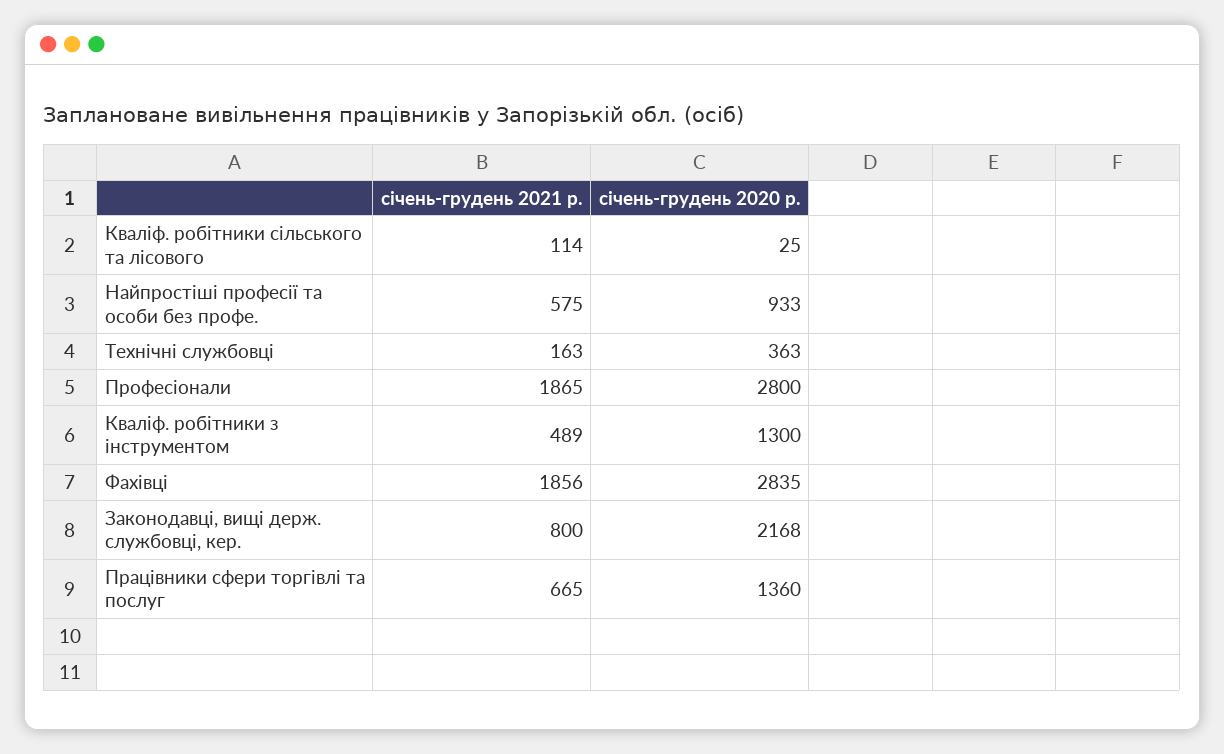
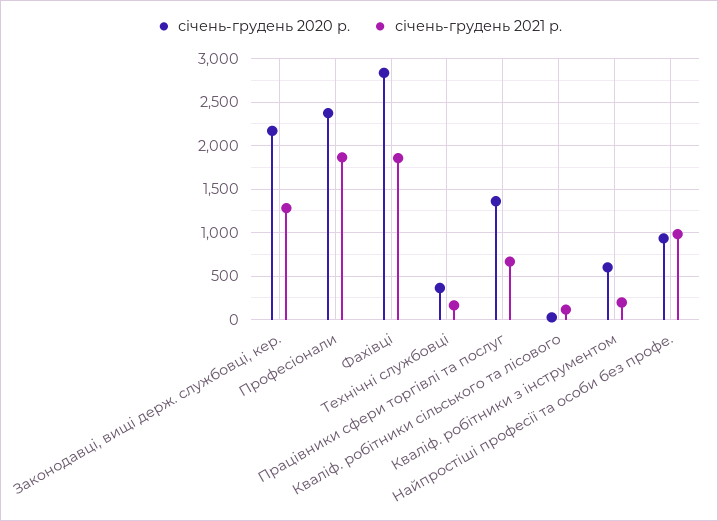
січень-грудень 2021 р., Найпростіші професії та особи без профе.: 575 -> 1000
січень-грудень 2020 р., Професіонали: 2800 -> 2400
січень-грудень 2021 р., Кваліф. робітники з інструментом: 489 -> 200
січень-грудень 2020 р., Кваліф. робітники з інструментом: 1300 -> 600
січень-грудень 2021 р., Законодавці, вищі держ. службовці, кер.: 800 -> 1300

